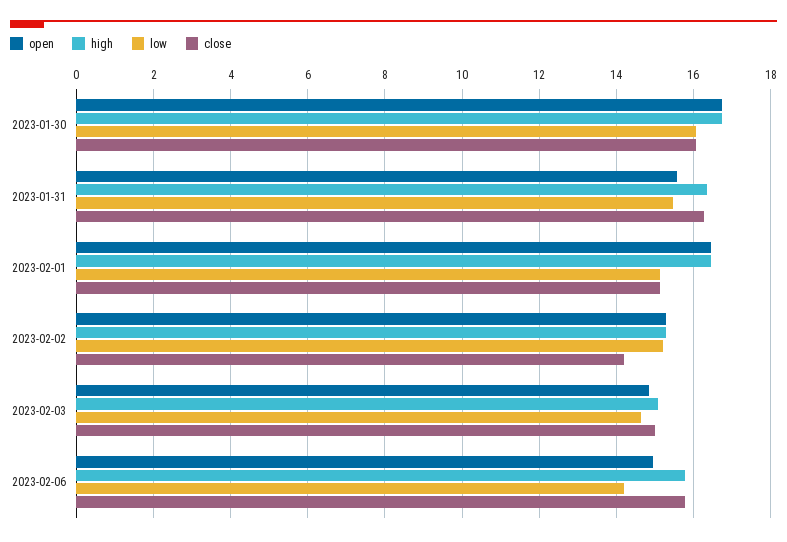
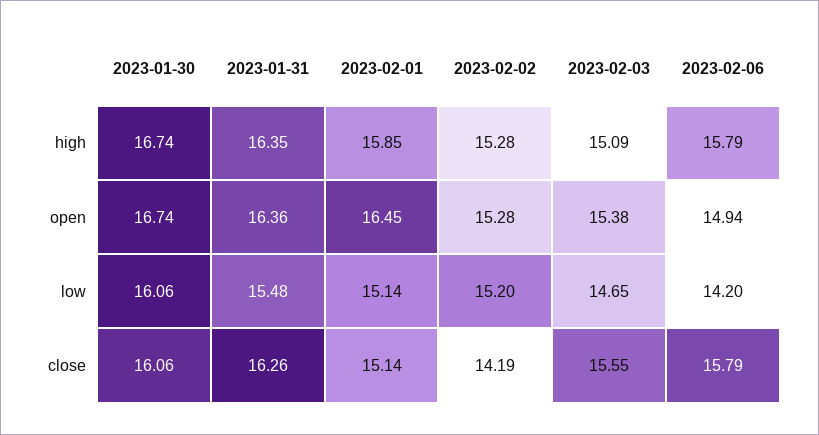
open, 2023-01-31: 15.6 -> 16.36
high, 2023-02-01: 16.4 -> 15.85
open, 2023-02-03: 14.8 -> 15.38
close, 2023-02-03: 15 -> 15.55

